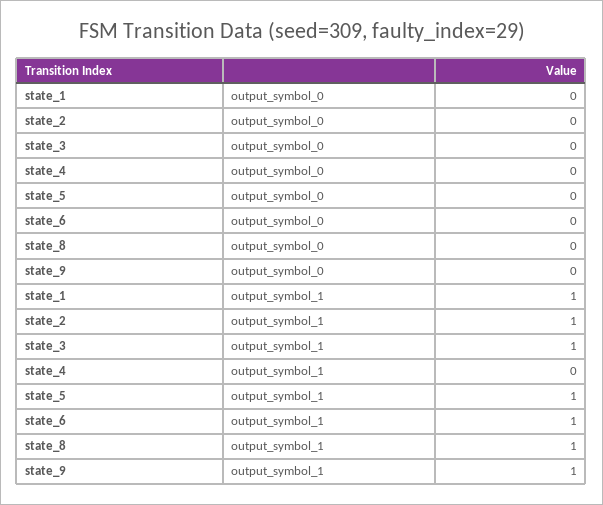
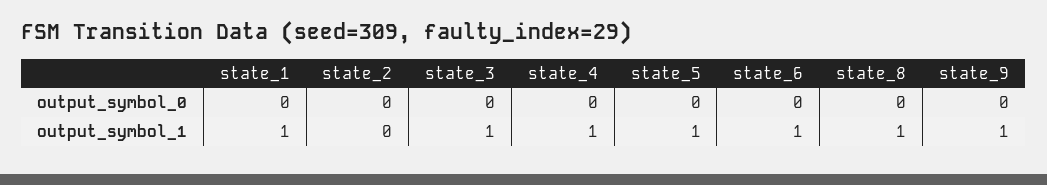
state_2, output_symbol_1: 1 -> 0
state_4, output_symbol_1: 0 -> 1

